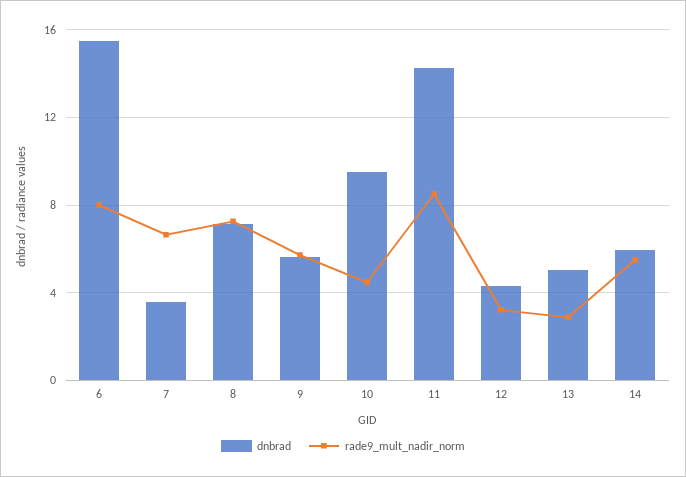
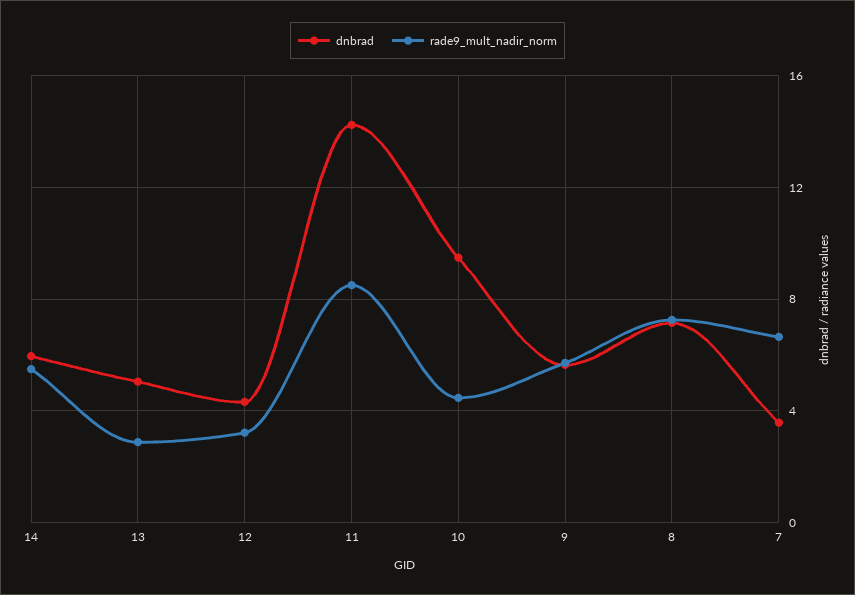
dnbrad, 6: 15.5 -> none
rade9_mult_nadir_norm, 6: 8 -> none

